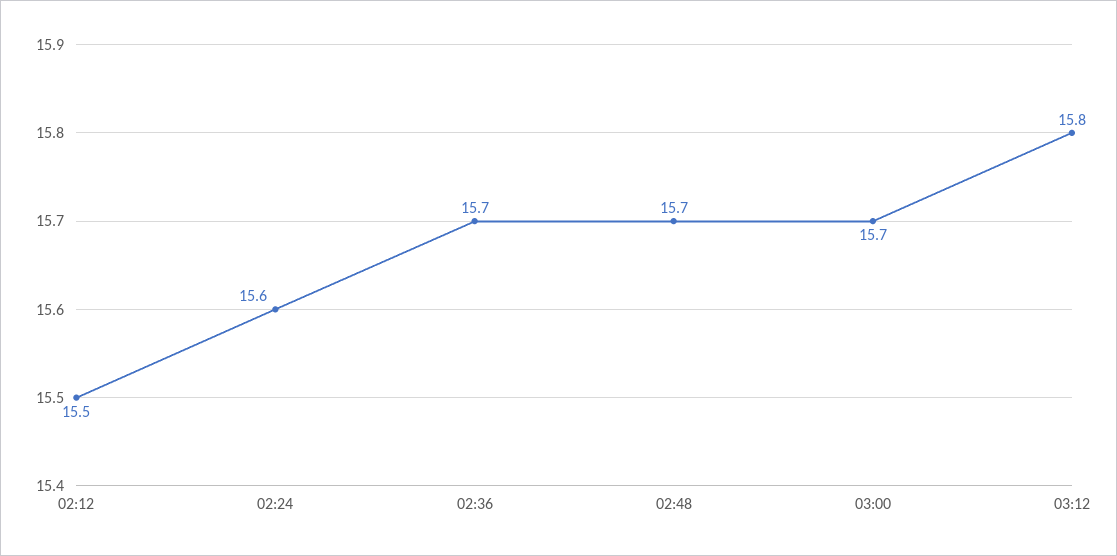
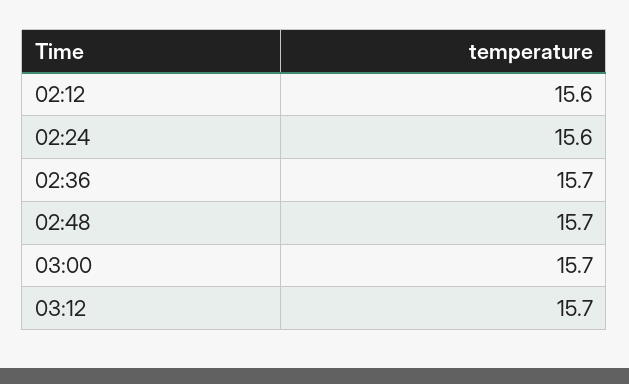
02:12: 15.5 -> 15.6
03:12: 15.8 -> 15.7

